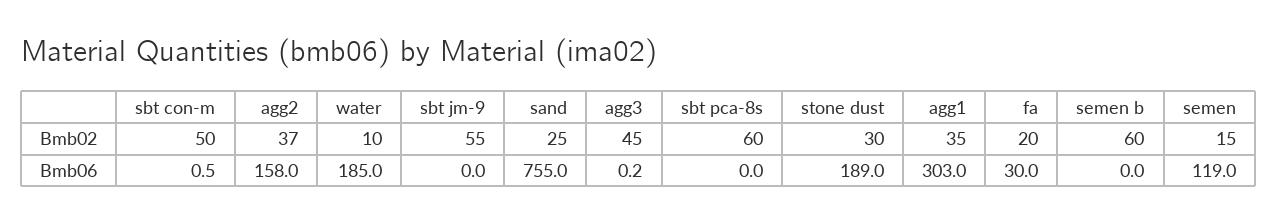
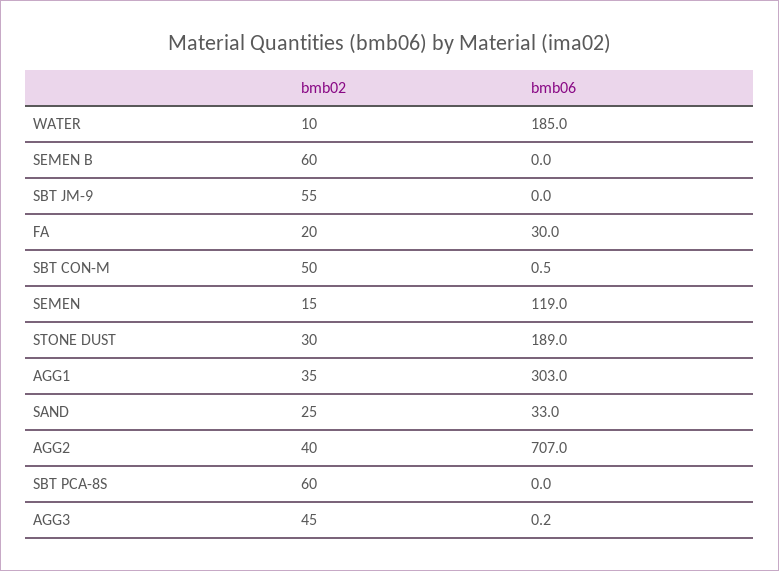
agg2, Bmb02: 37 -> 40
agg2, Bmb06: 158 -> 707
sand, Bmb06: 755 -> 33

